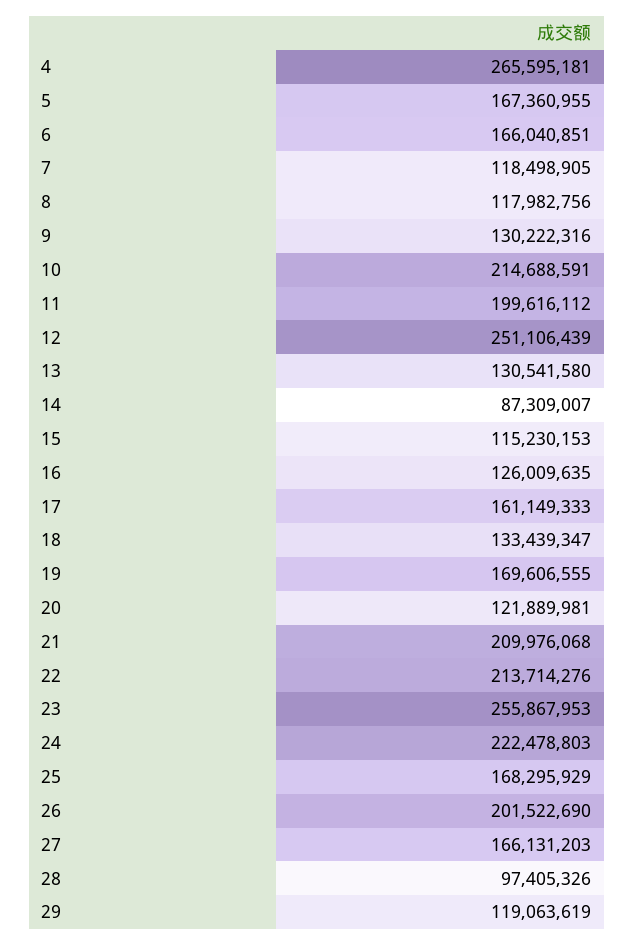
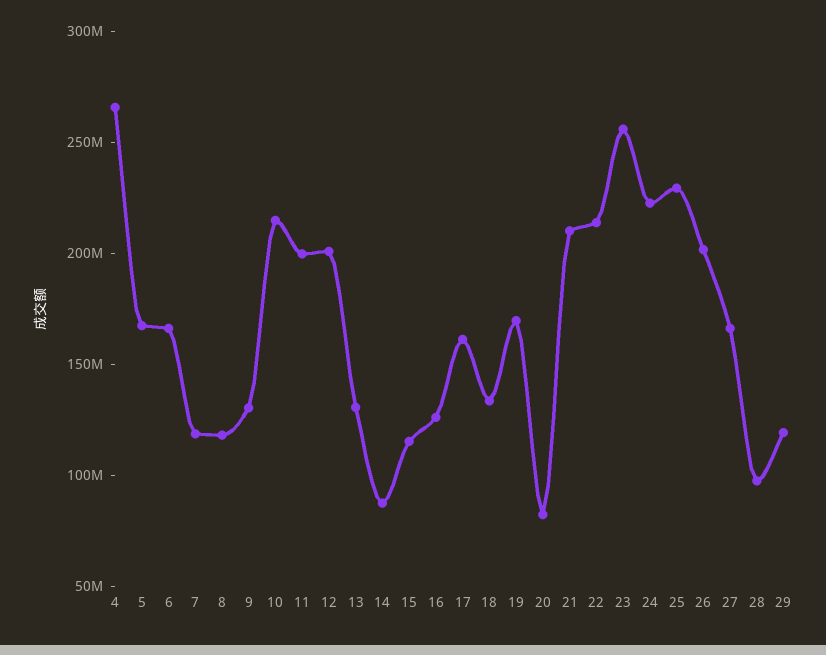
12: 251106439 -> 200000000
20: 121889981 -> 80000000
25: 168295929 -> 230000000

